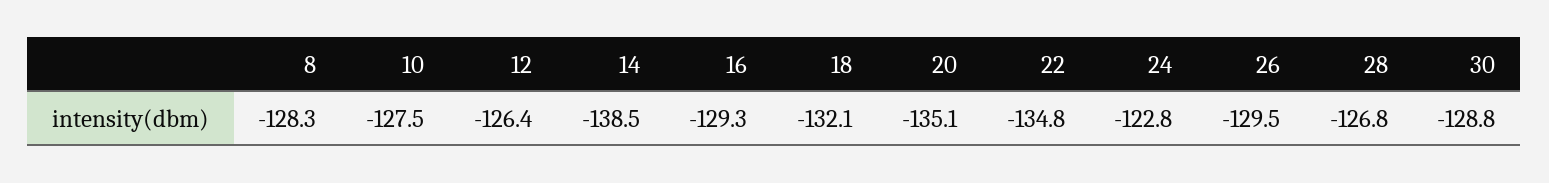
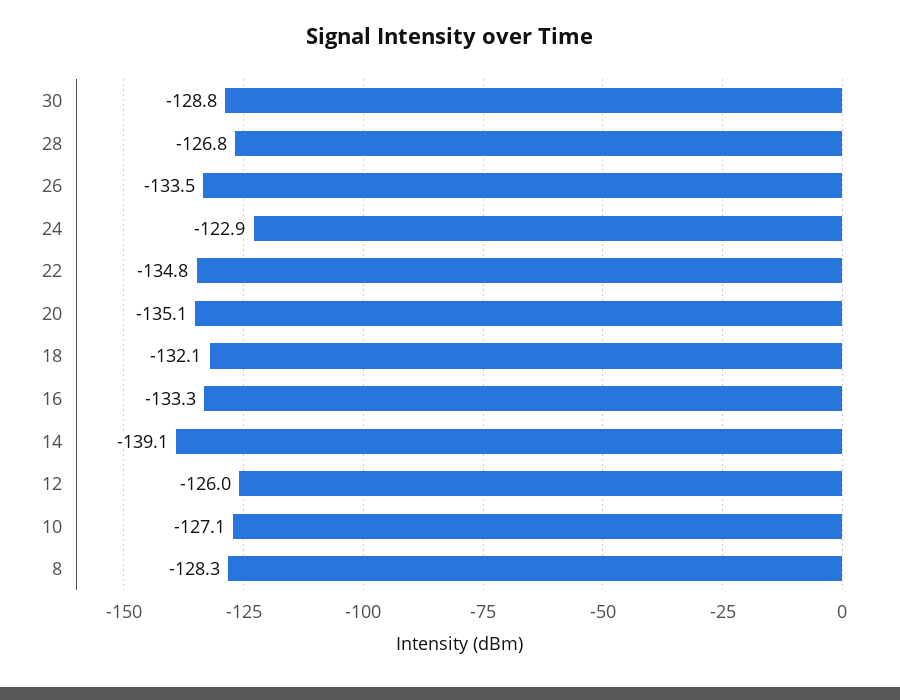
10: -127.5 -> -127.1
12: -126.4 -> -126
14: -138.5 -> -139.1
16: -129.3 -> -133.3
24: -122.8 -> -122.9
26: -129.5 -> -133.5

